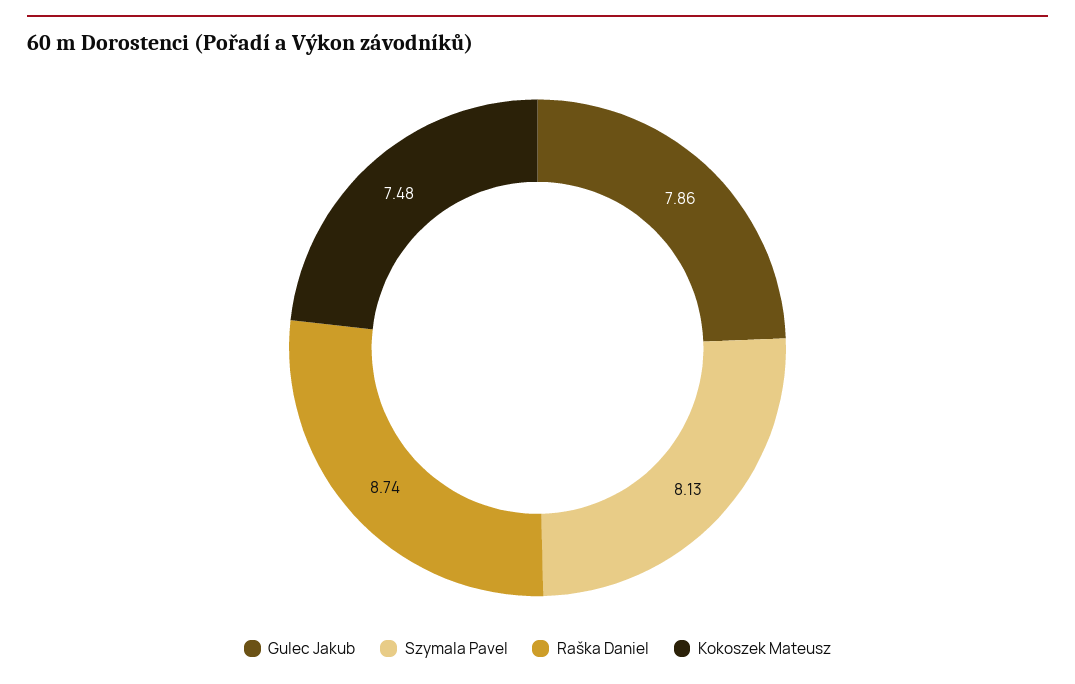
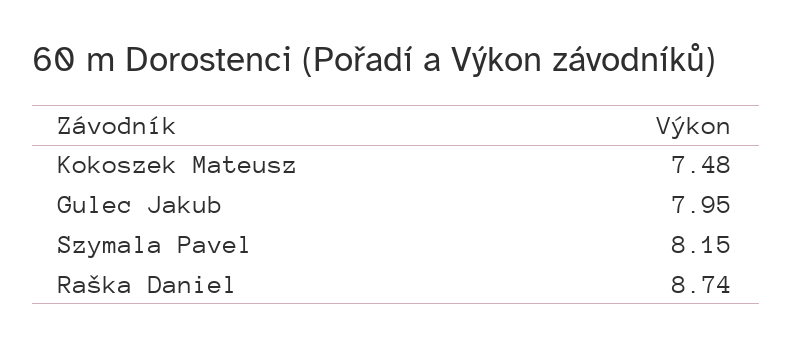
Gulec Jakub: 7.86 -> 7.95
Szymala Pavel: 8.13 -> 8.15

